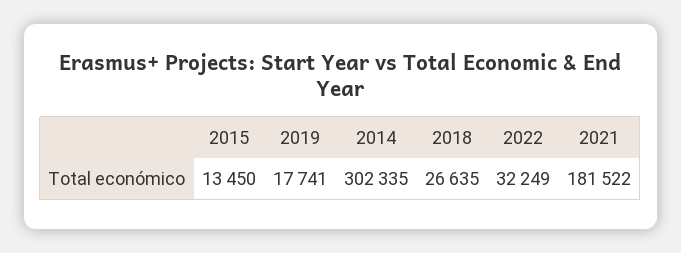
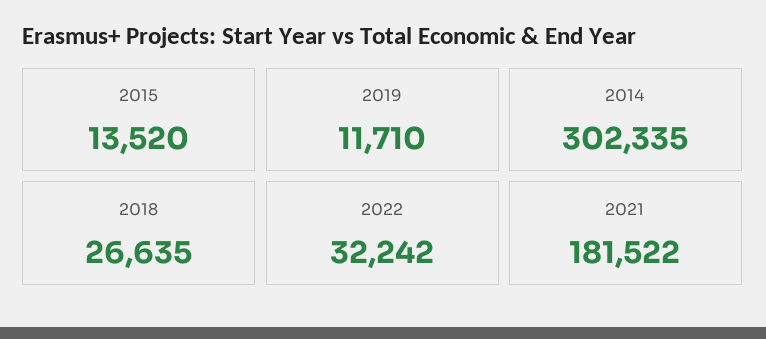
2015: 13450 -> 13520
2019: 17741 -> 11710
2022: 32249 -> 32242

